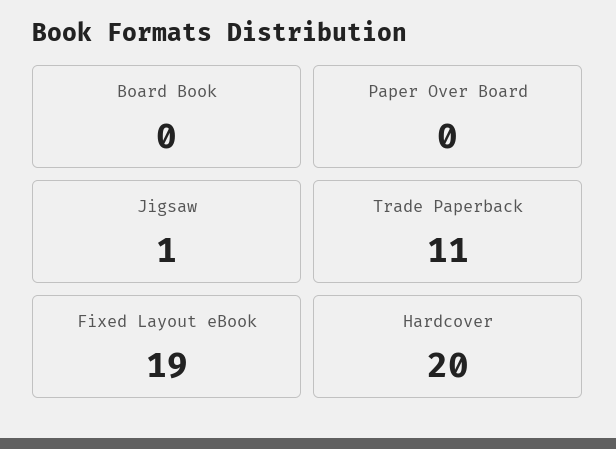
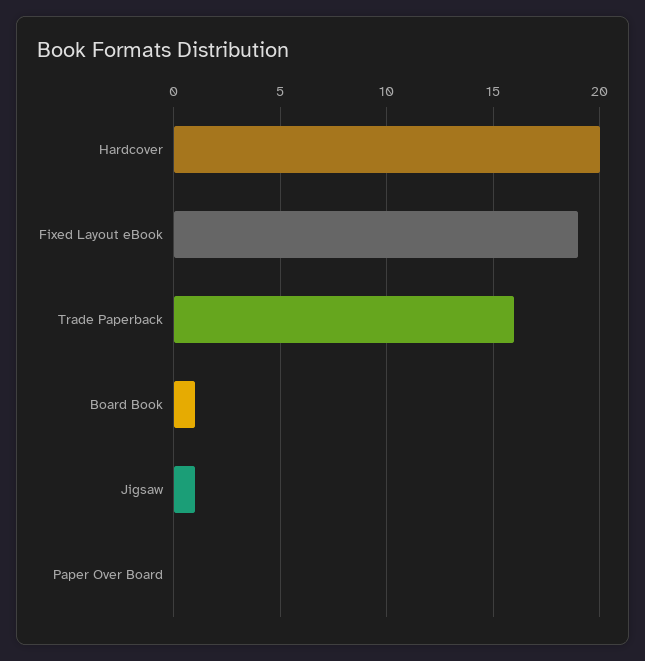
Board Book: 0 -> 1
Trade Paperback: 11 -> 16

